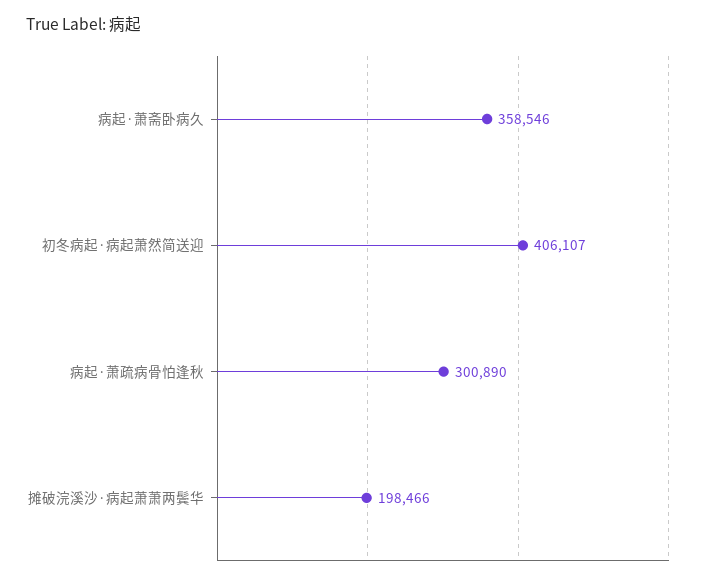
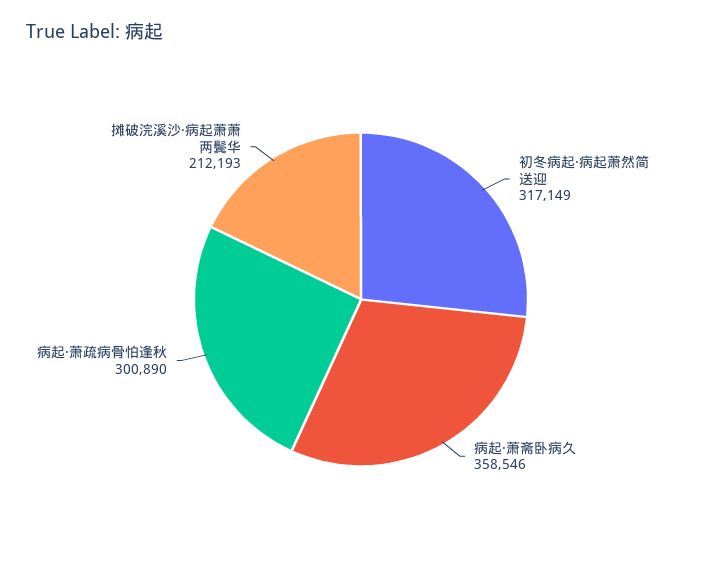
初冬病起·病起萧然简送迎: 406107 -> 317149
摊破浣溪沙·病起萧萧两鬓华: 198466 -> 212193

